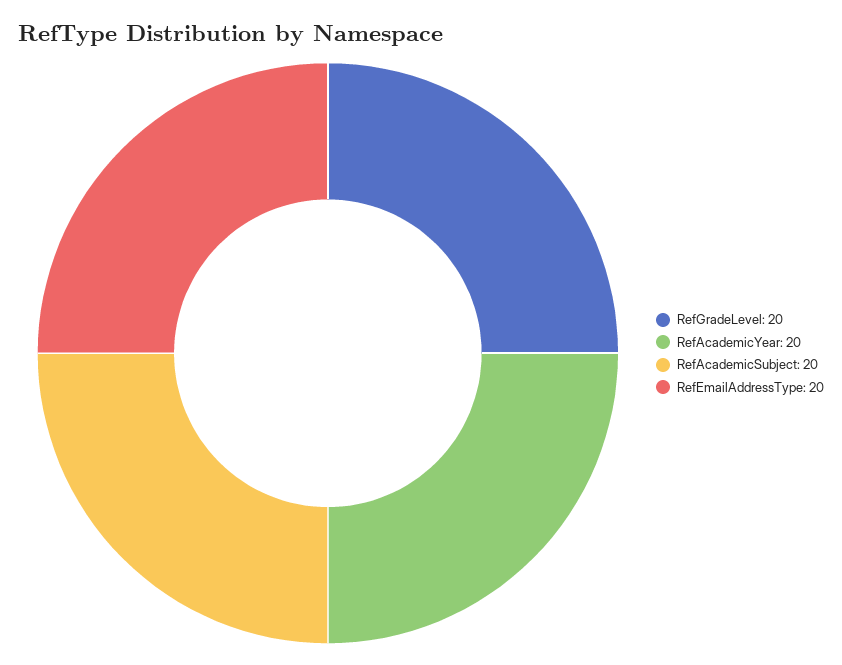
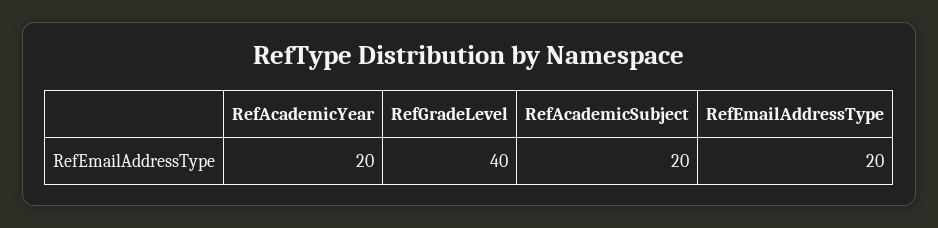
RefGradeLevel: 20 -> 40

